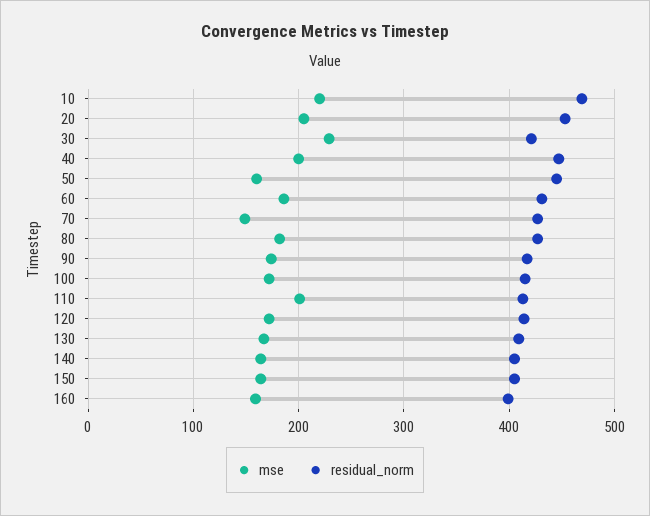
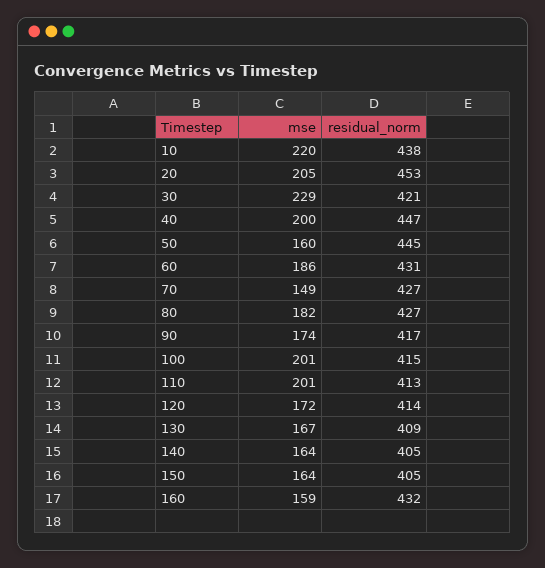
residual_norm, 10: 470 -> 438
mse, 100: 170 -> 201
residual_norm, 160: 400 -> 432

